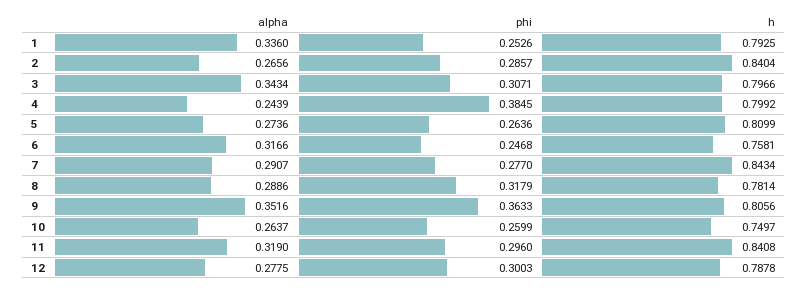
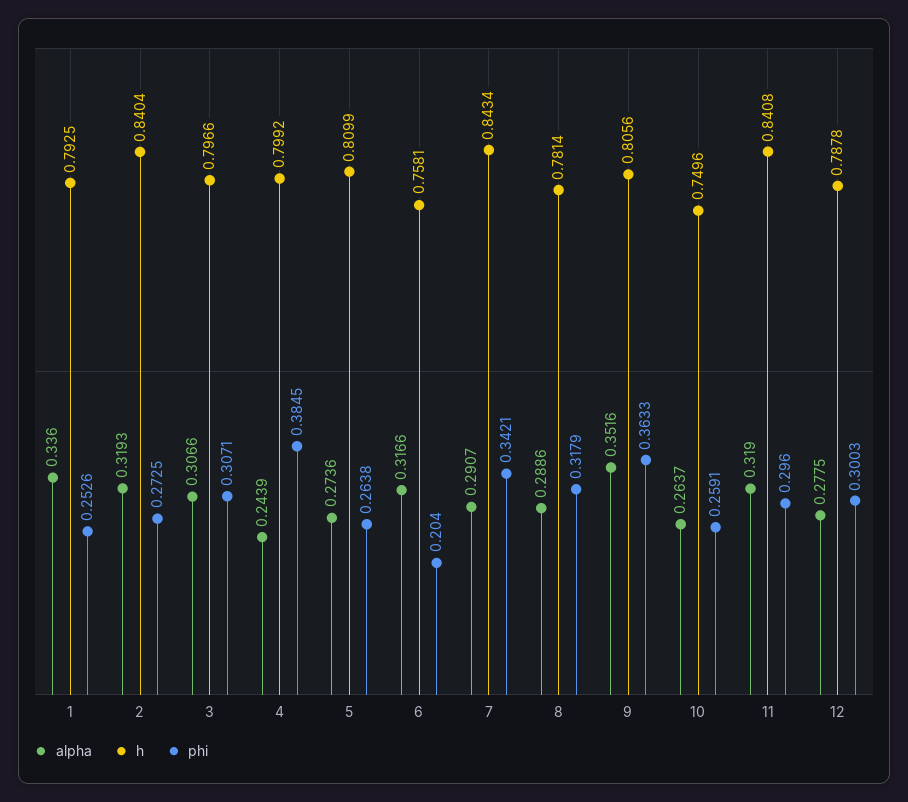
alpha, 2: 0.2656 -> 0.3193
phi, 2: 0.2857 -> 0.2725
alpha, 3: 0.3434 -> 0.3066
phi, 5: 0.2636 -> 0.2638
phi, 6: 0.2468 -> 0.204
phi, 7: 0.277 -> 0.3421
phi, 10: 0.2599 -> 0.2591
h, 10: 0.7497 -> 0.7496

